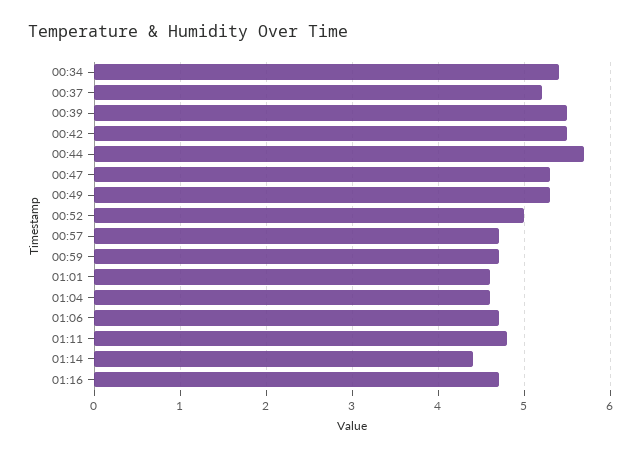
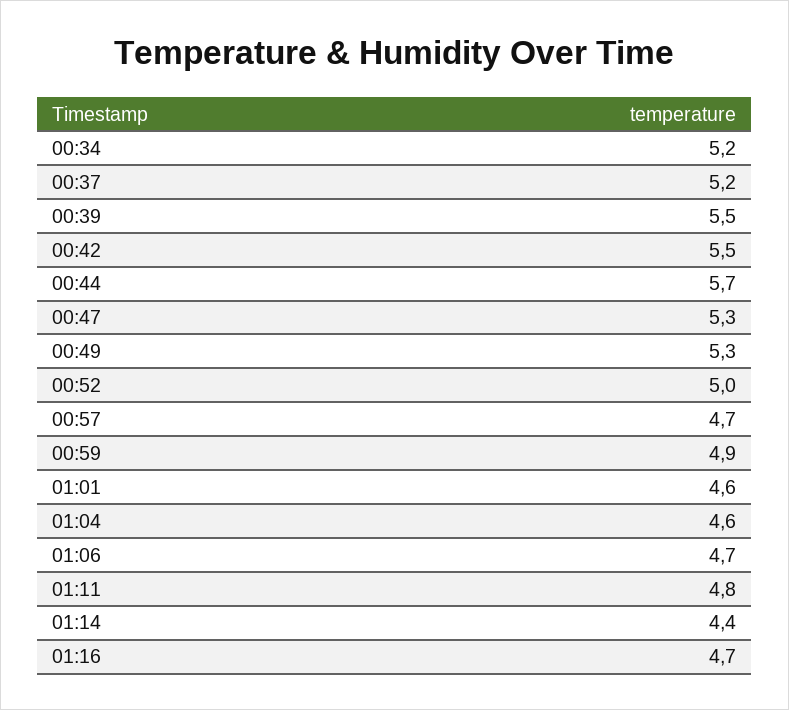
00:34: 5.4 -> 5.2
00:59: 4.7 -> 4.9

